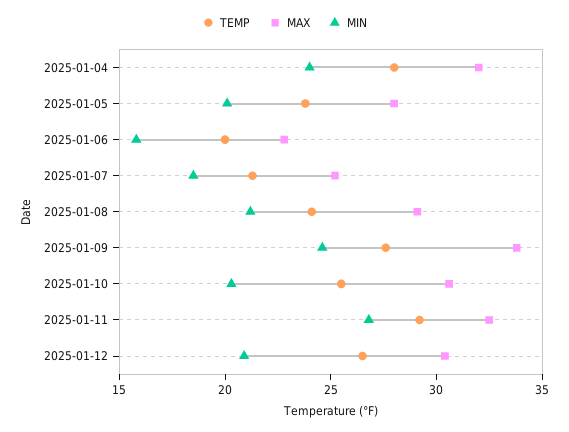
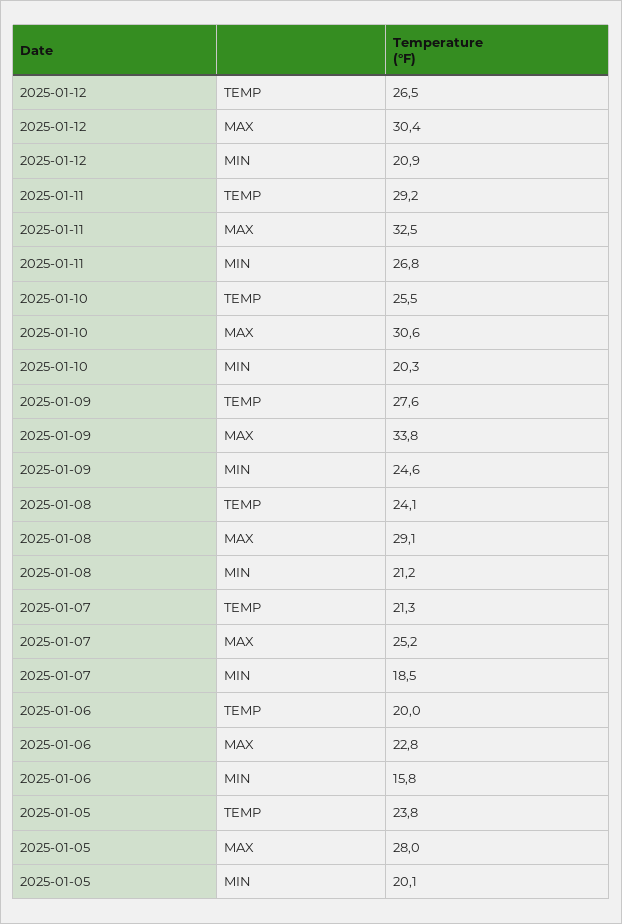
TEMP, 2025-01-04: 28 -> none
MAX, 2025-01-04: 32 -> none
MIN, 2025-01-04: 24 -> none

